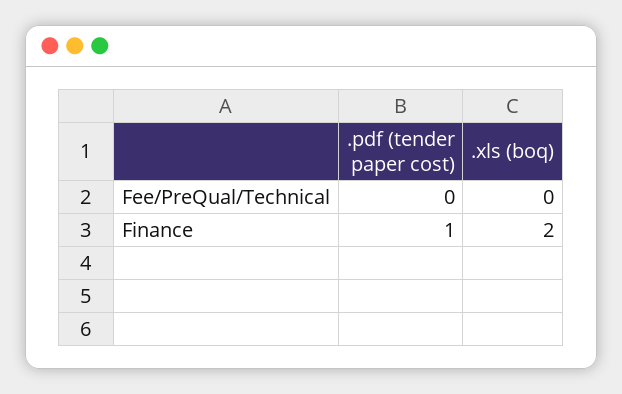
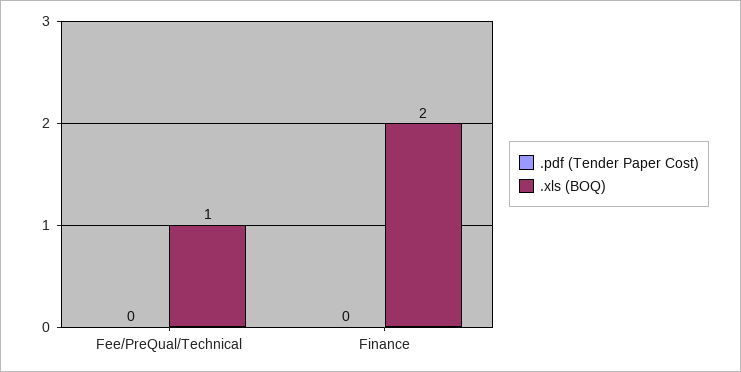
.xls (boq), Fee/PreQual/Technical: 0 -> 1
.pdf (tender paper cost), Finance: 1 -> 0

